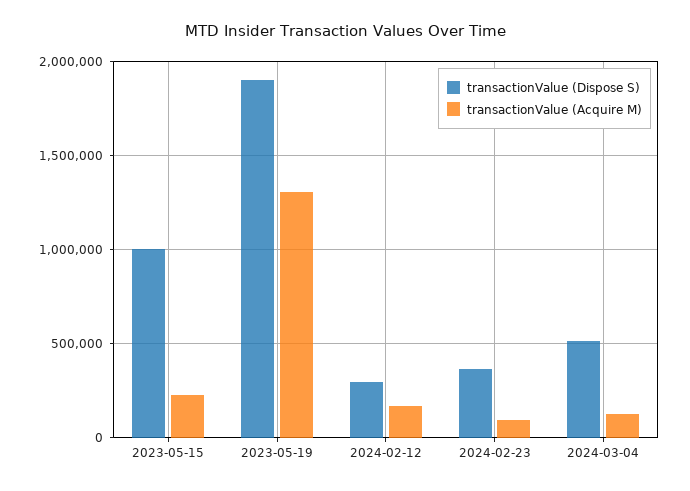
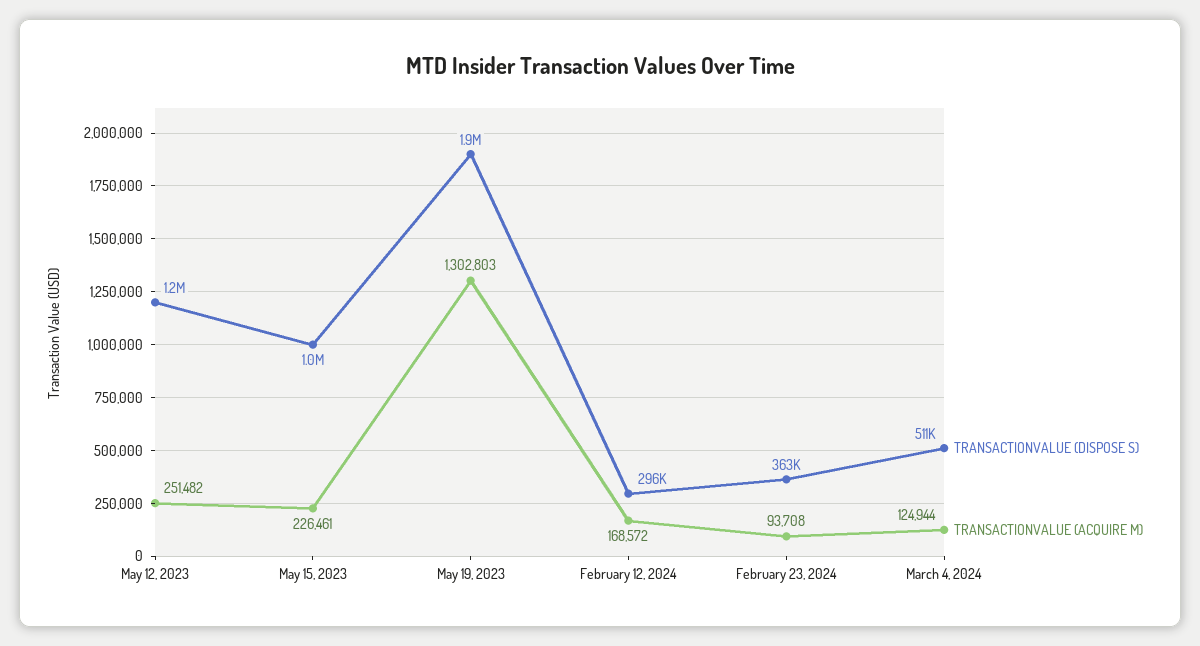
transactionValue (Dispose S), May 12, 2023: none -> 1200000
transactionValue (Acquire M), May 12, 2023: none -> 251482

